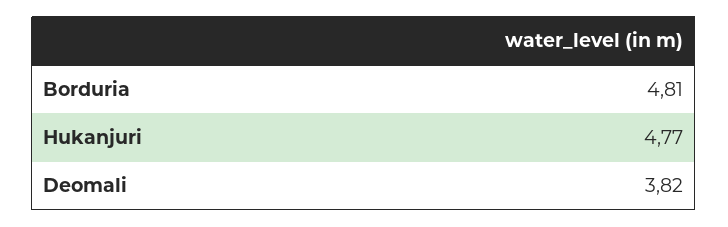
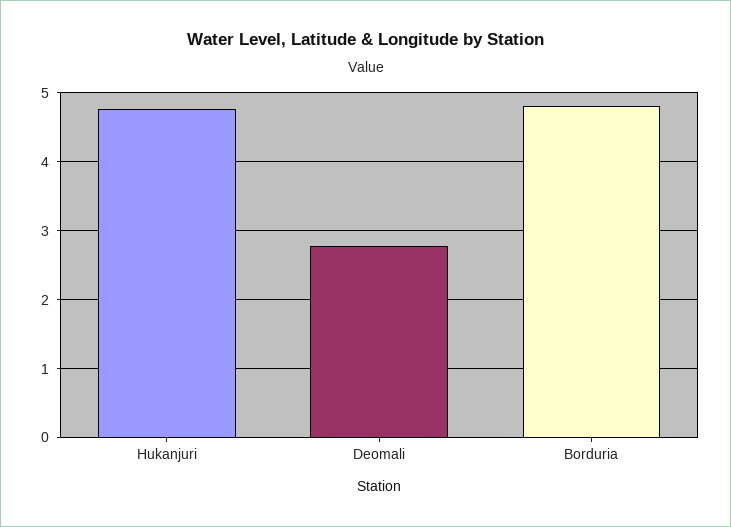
Deomali: 3.82 -> 2.8

